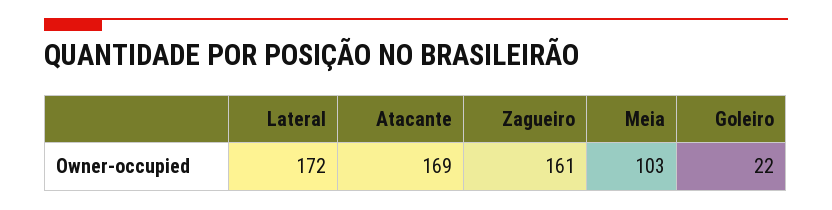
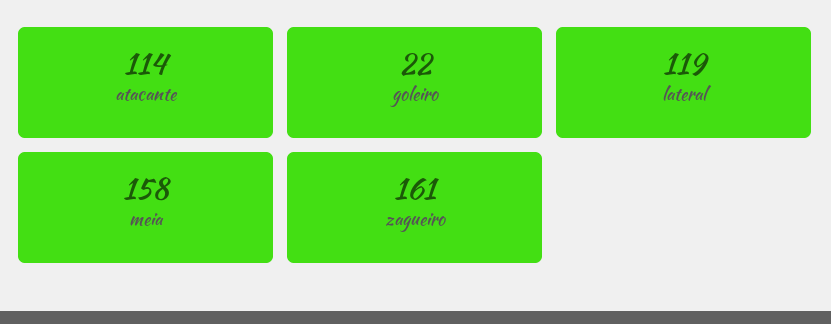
Lateral: 172 -> 119
Atacante: 169 -> 114
Meia: 103 -> 158

